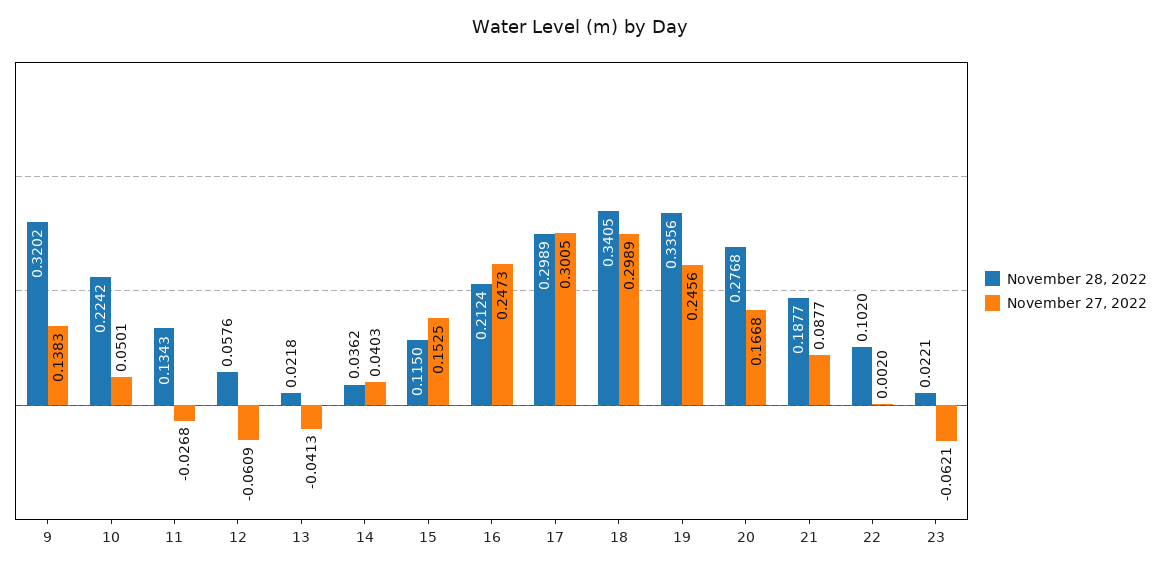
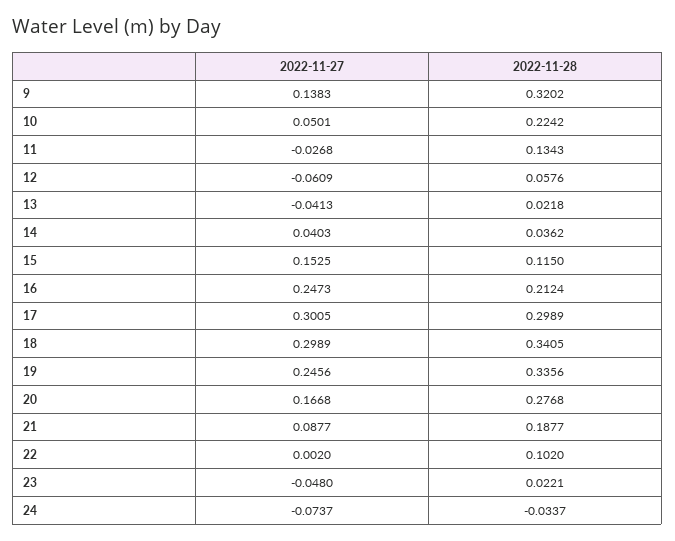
November 27, 2022, 23: -0.0621 -> -0.048
November 27, 2022, 24: none -> -0.0737
November 28, 2022, 24: none -> -0.0337

